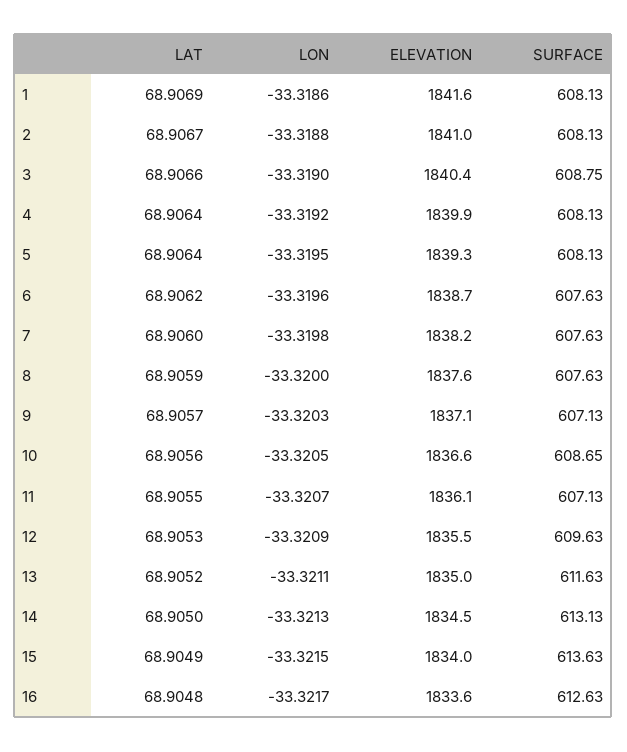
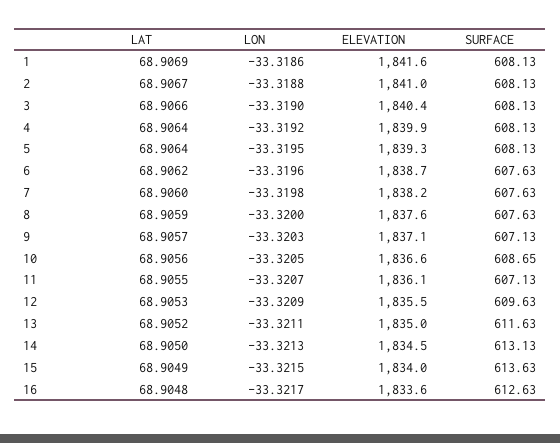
SURFACE, 3: 608.75 -> 608.13

